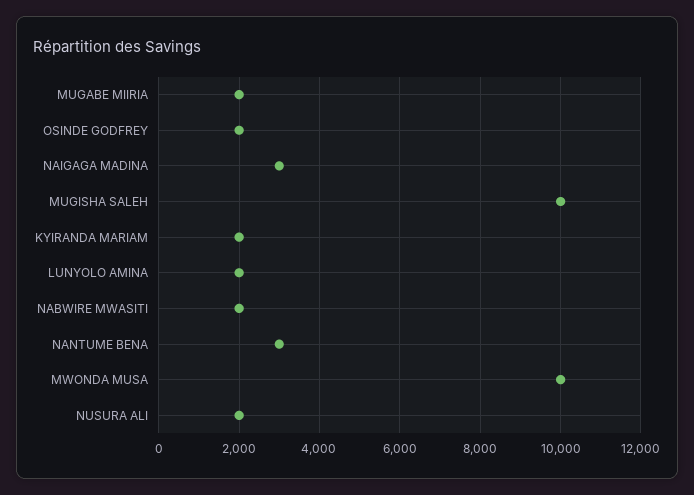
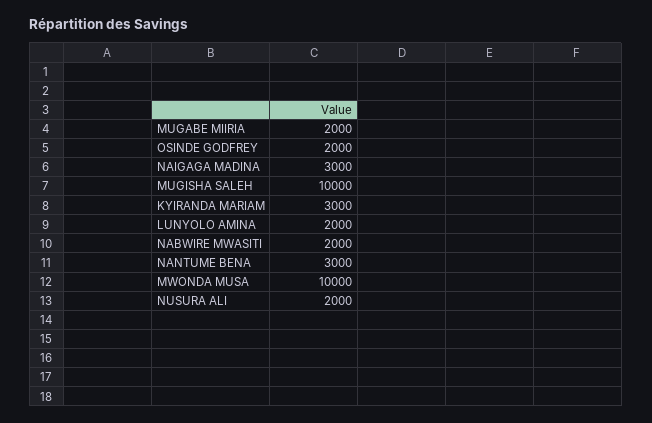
KYIRANDA MARIAM: 2000 -> 3000

